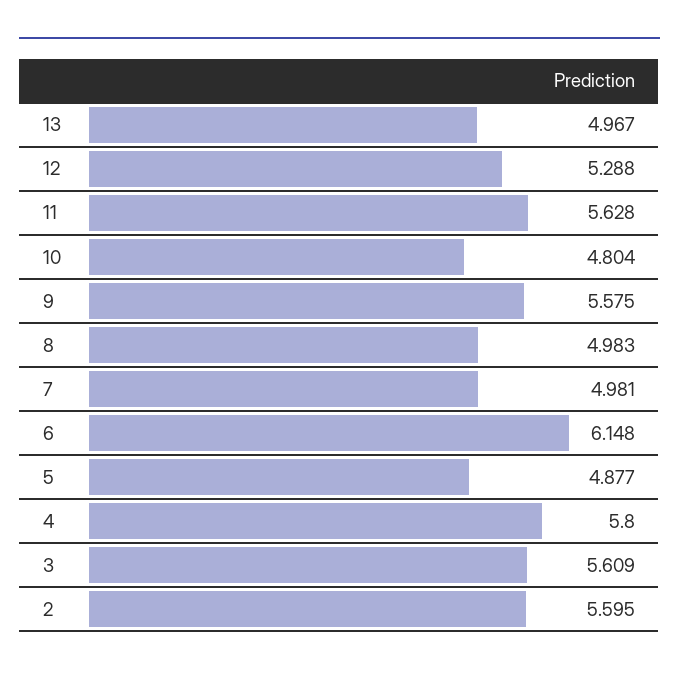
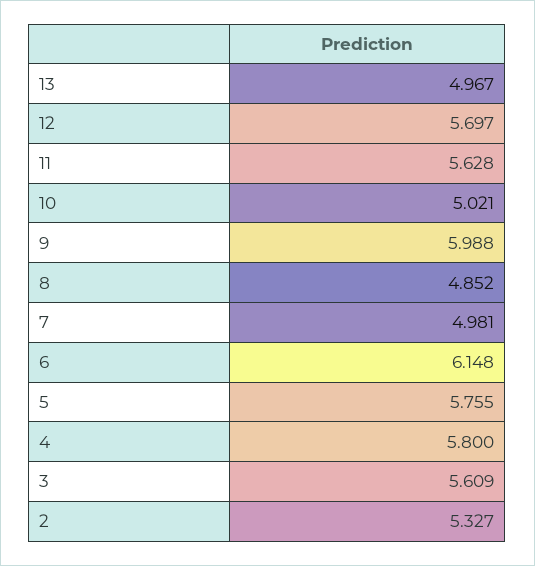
12: 5.288 -> 5.697
10: 4.804 -> 5.021
9: 5.575 -> 5.988
8: 4.983 -> 4.852
5: 4.877 -> 5.755
2: 5.595 -> 5.327

